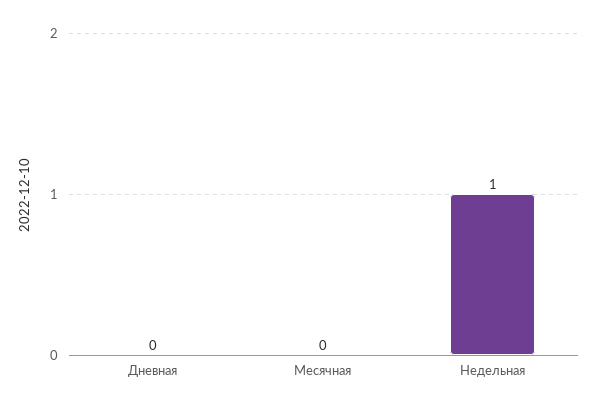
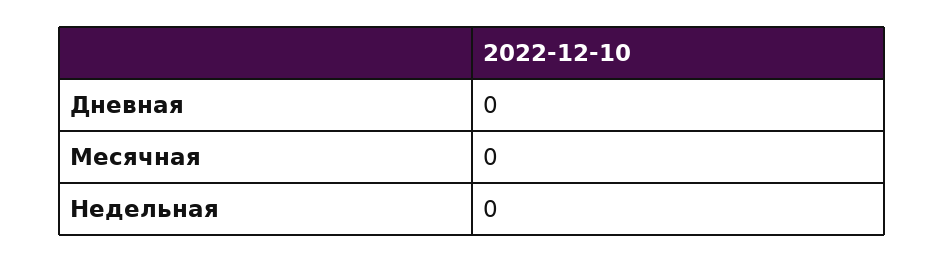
Недельная: 1 -> 0

